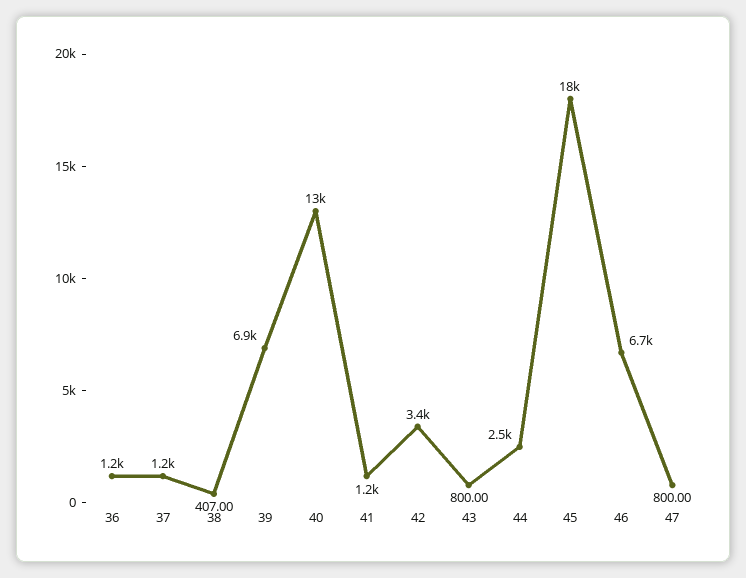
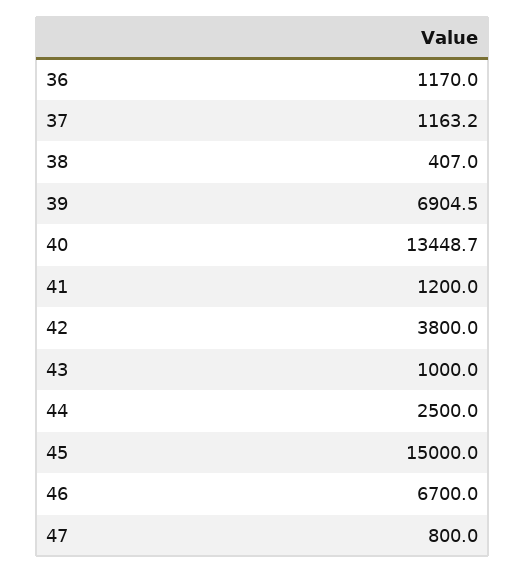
42: 3400 -> 3800
43: 800 -> 1000
45: 18000 -> 15000

